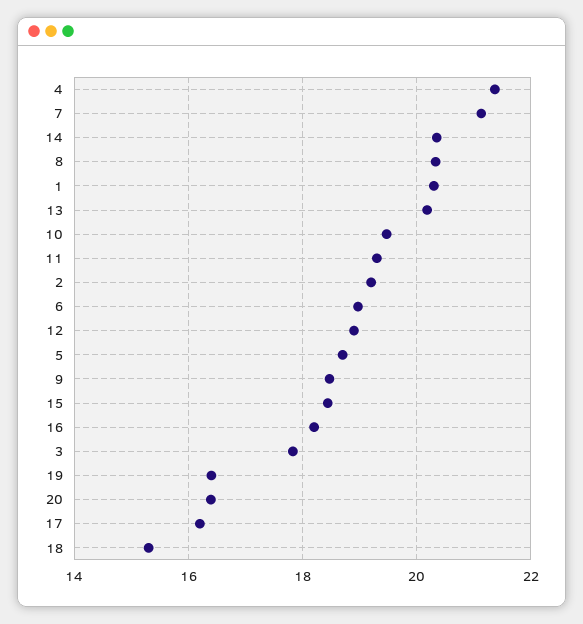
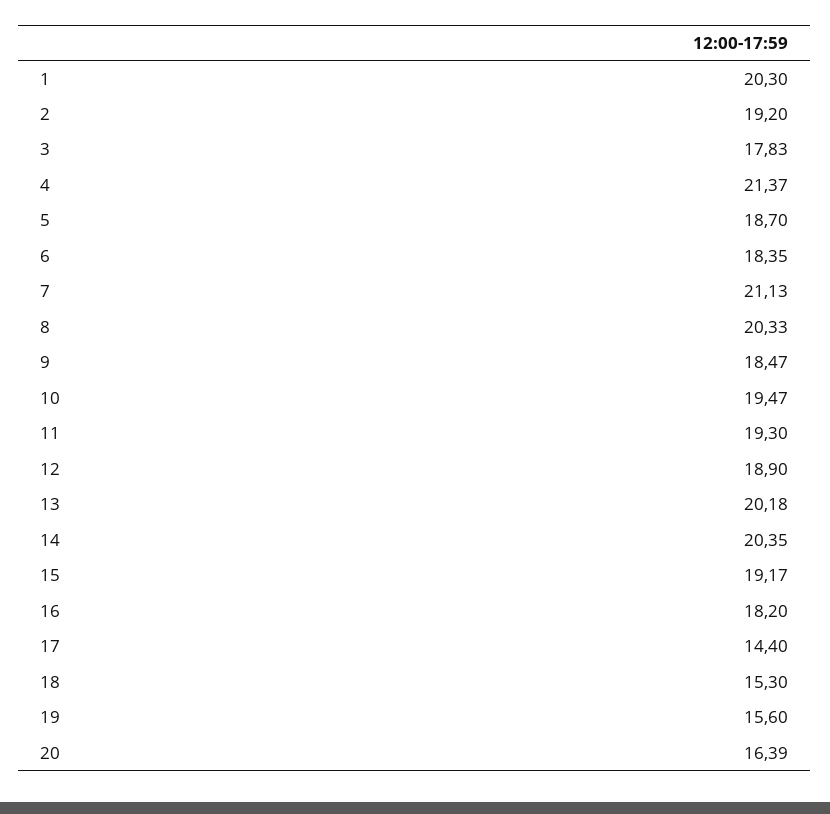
6: 19 -> 18.35
15: 18.4 -> 19.17
19: 16.4 -> 15.6
17: 16.2 -> 14.4

